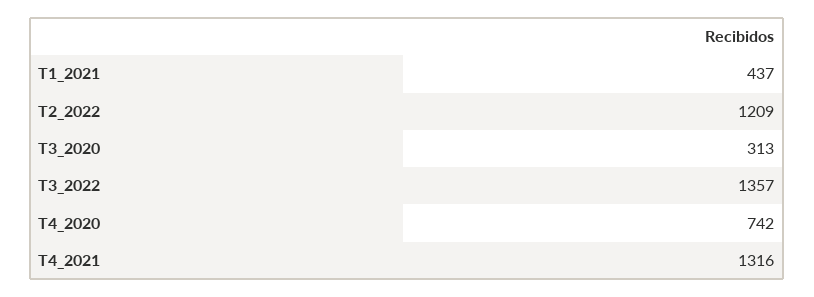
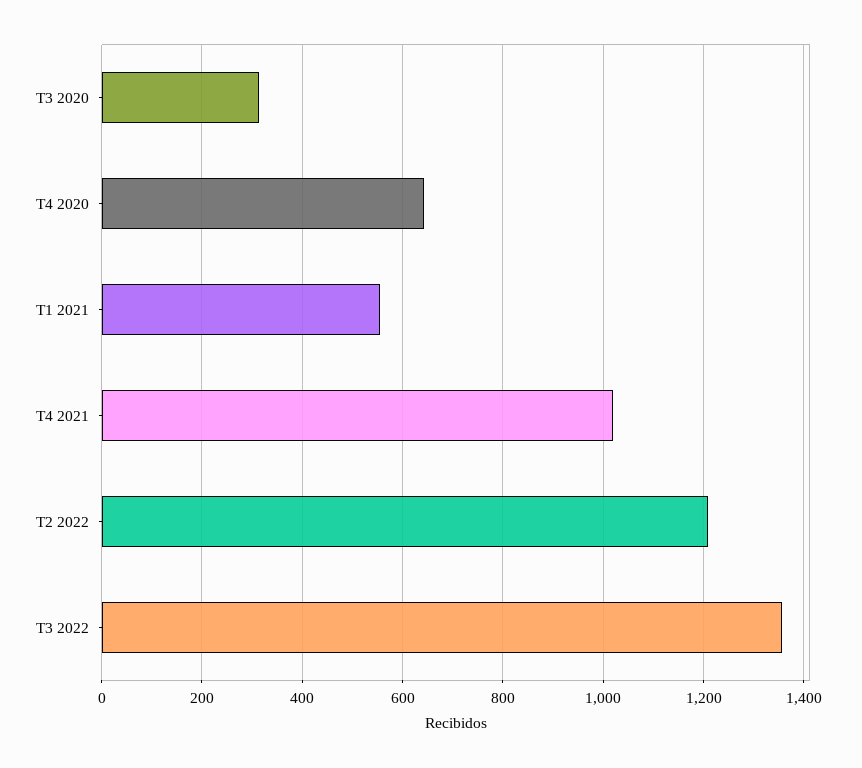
T1_2021: 437 -> 560
T4_2020: 742 -> 640
T4_2021: 1316 -> 1020

